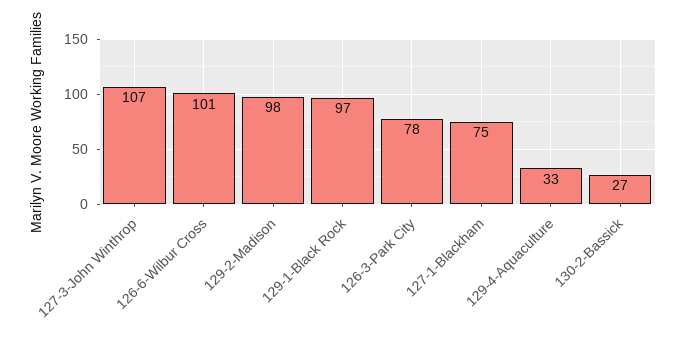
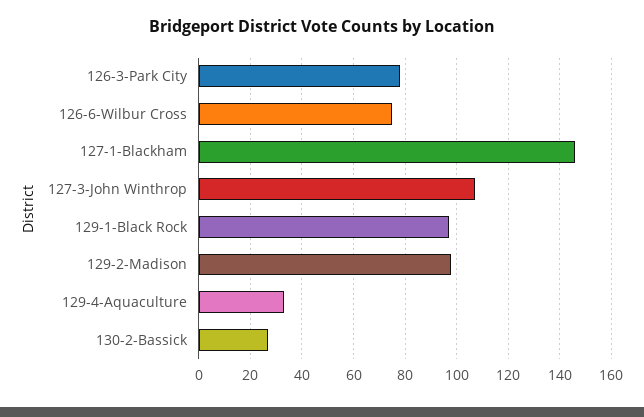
126-6-Wilbur Cross: 101 -> 75
127-1-Blackham: 75 -> 145

